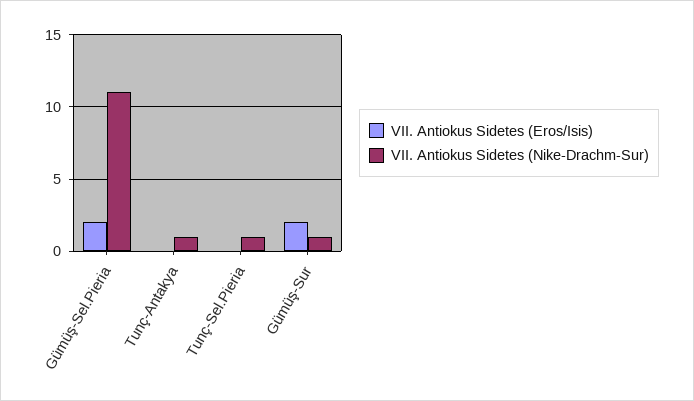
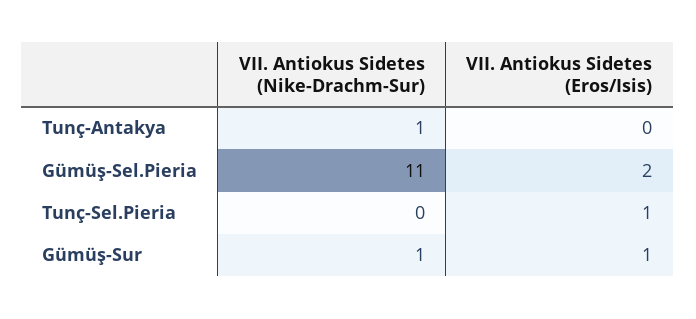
VII. Antiokus Sidetes (Eros/Isis), Tunç-Sel.Pieria: 0 -> 1
VII. Antiokus Sidetes (Nike-Drachm-Sur), Tunç-Sel.Pieria: 1 -> 0
VII. Antiokus Sidetes (Eros/Isis), Gümüş-Sur: 2 -> 1

